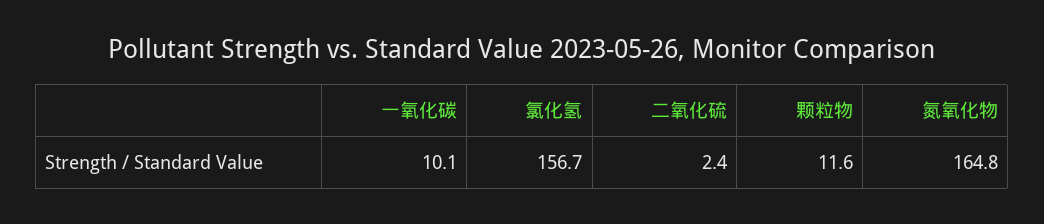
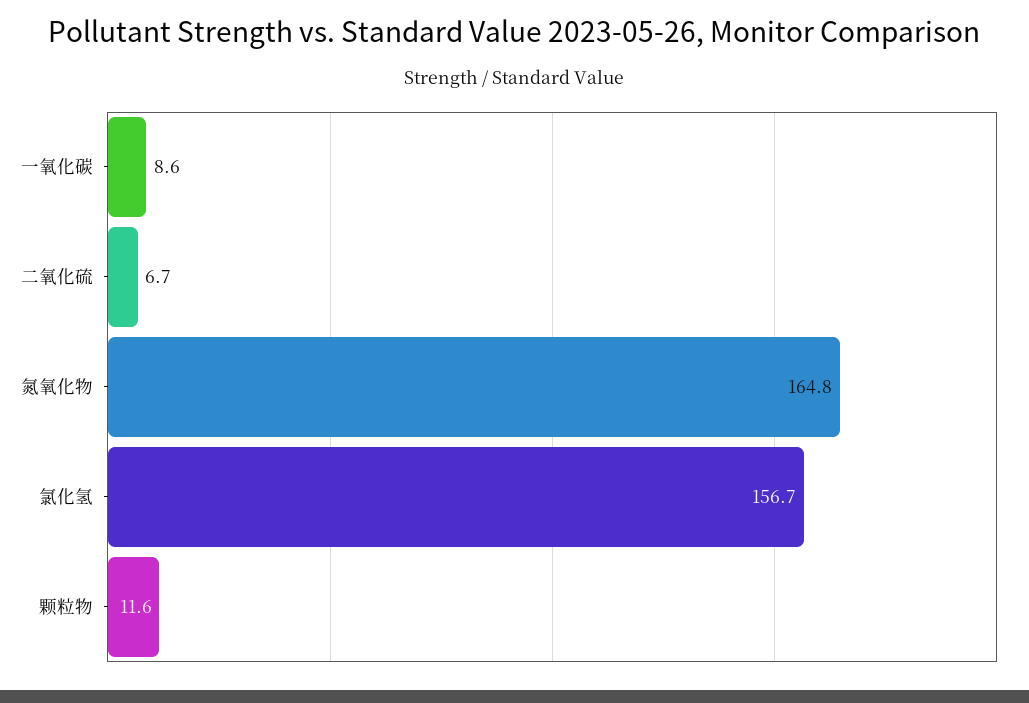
一氧化碳: 10.1 -> 8.6
二氧化硫: 2.4 -> 6.7

